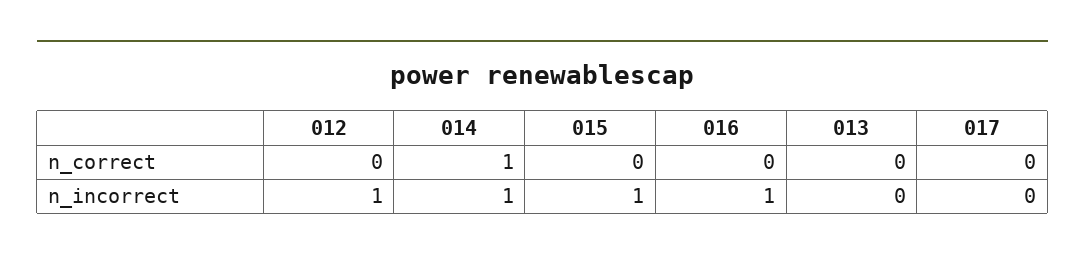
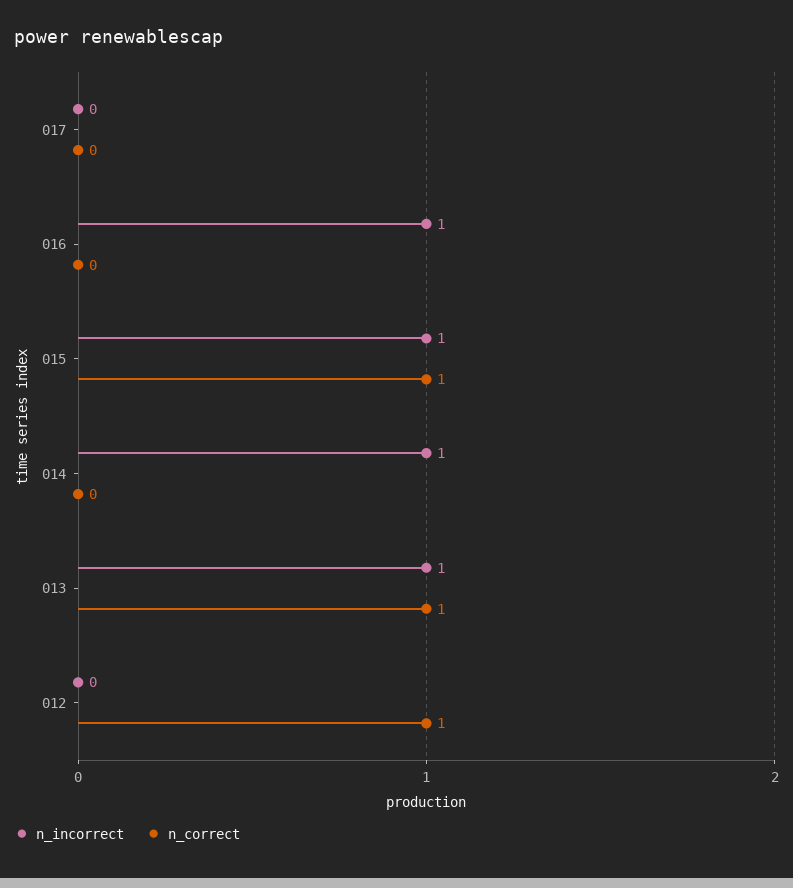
n_correct, 012: 0 -> 1
n_correct, 014: 1 -> 0
n_correct, 015: 0 -> 1
n_correct, 013: 0 -> 1
n_incorrect, 012: 1 -> 0
n_incorrect, 013: 0 -> 1

